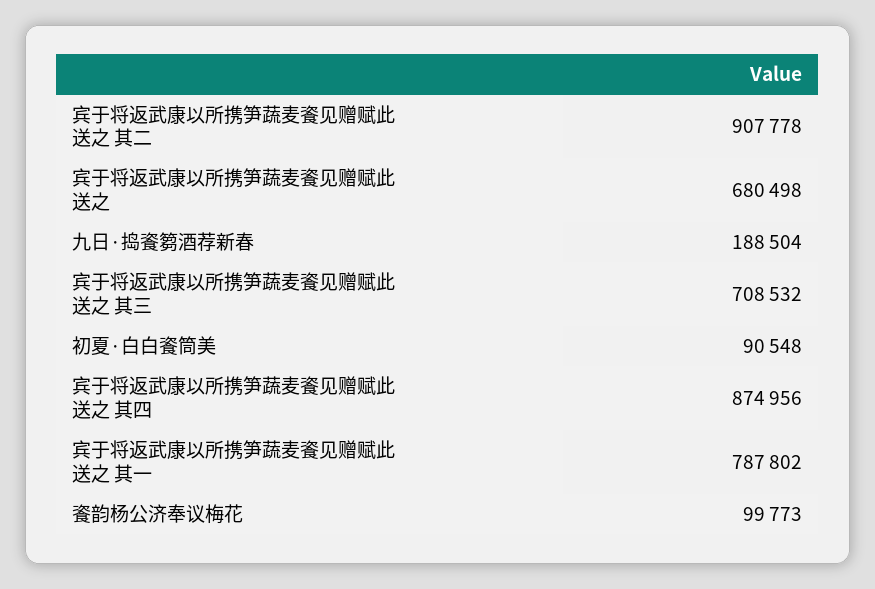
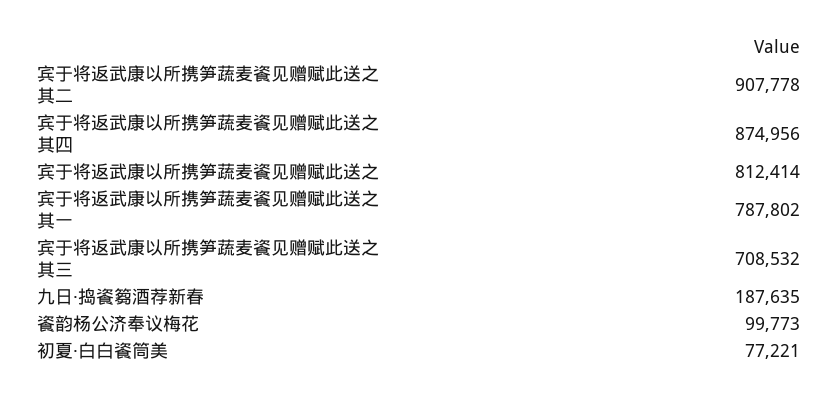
宾于将返武康以所携笋蔬麦餈见赠赋此送之: 680498 -> 812414
九日·捣餈篘酒荐新春: 188504 -> 187635
初夏·白白餈筒美: 90548 -> 77221

